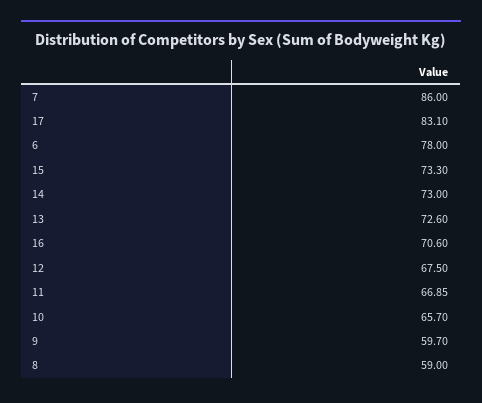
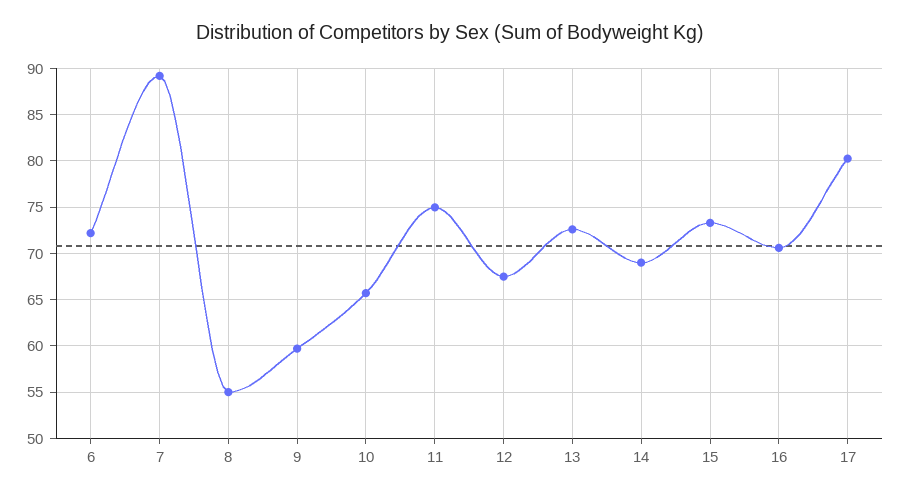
7: 86 -> 89
17: 83.1 -> 80
6: 78 -> 72
14: 73 -> 69
11: 66.85 -> 75
8: 59 -> 55

